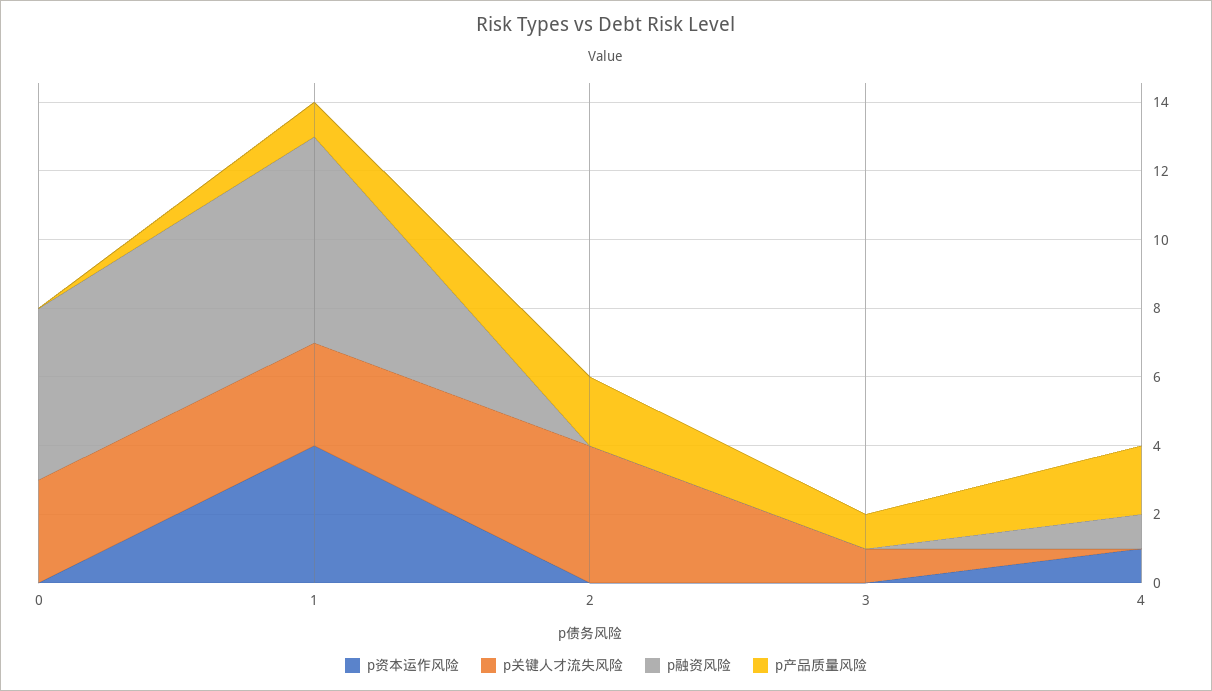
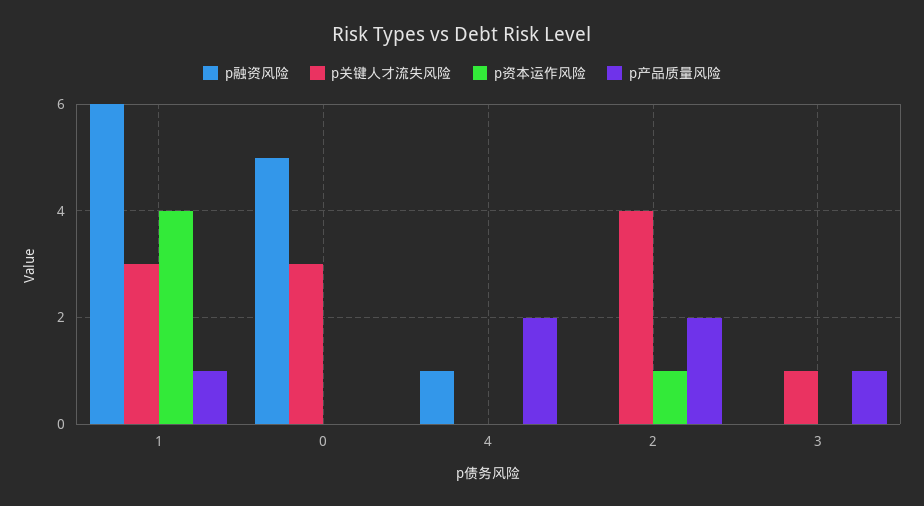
p资本运作风险, 2: 0 -> 1
p资本运作风险, 4: 1 -> 0

